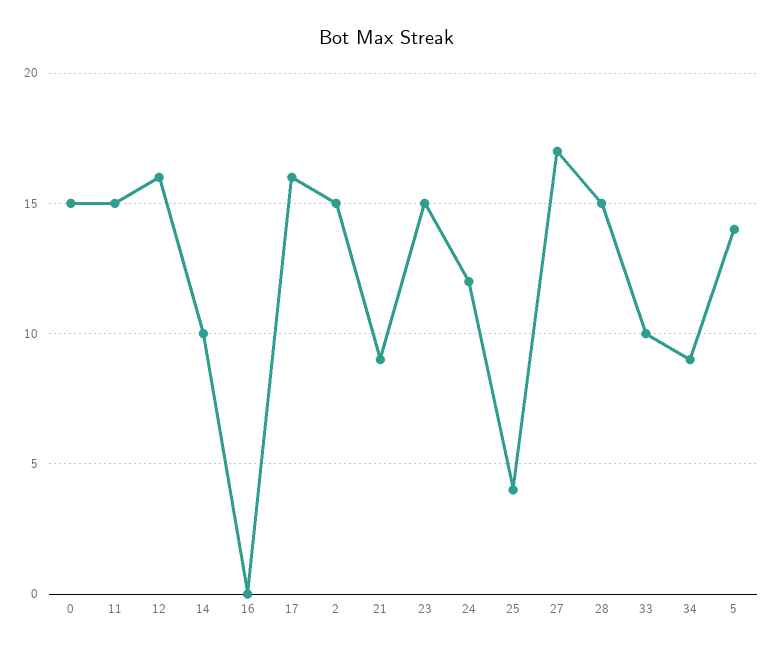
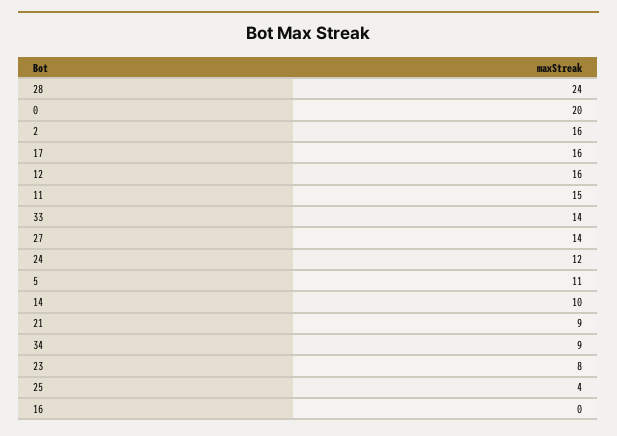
0: 15 -> 20
2: 15 -> 16
23: 15 -> 8
27: 17 -> 14
28: 15 -> 24
33: 10 -> 14
5: 14 -> 11

